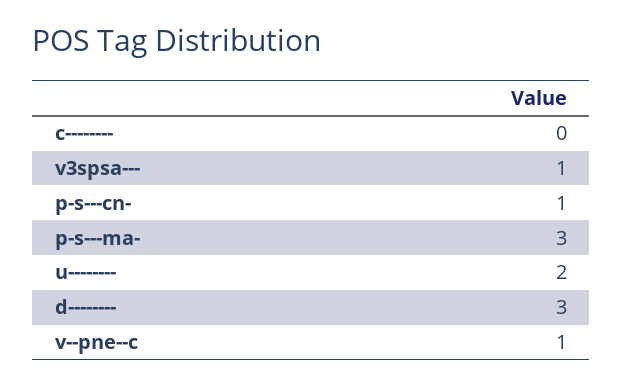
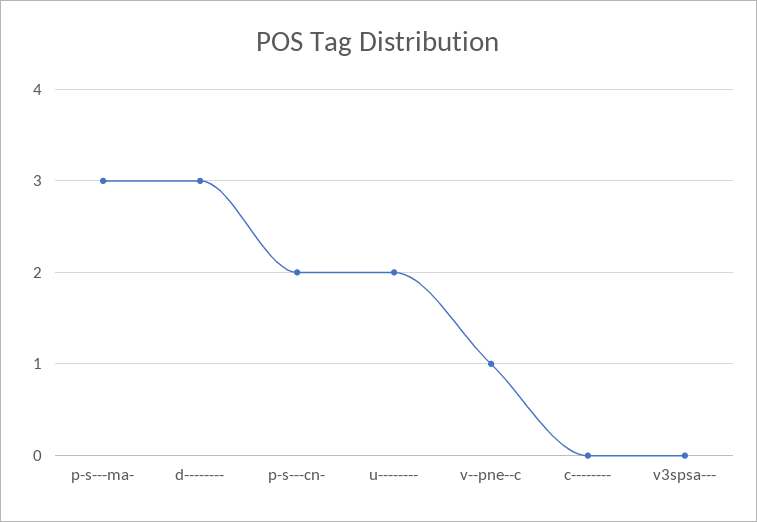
v3spsa---: 1 -> 0
p-s---cn-: 1 -> 2

